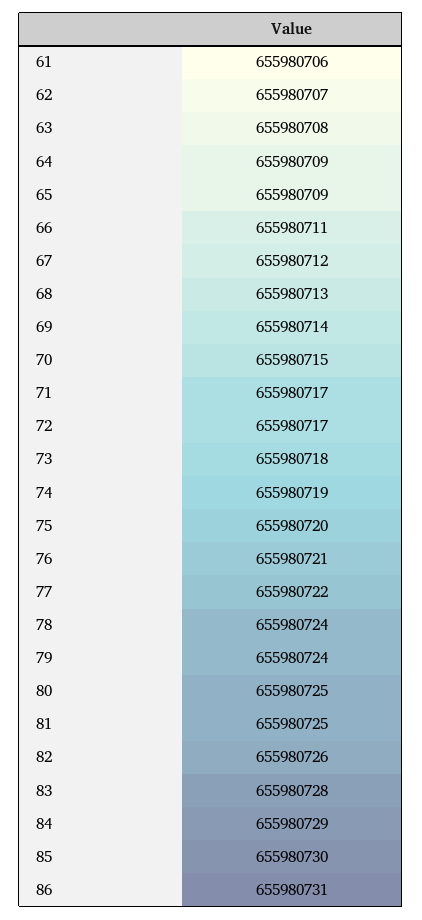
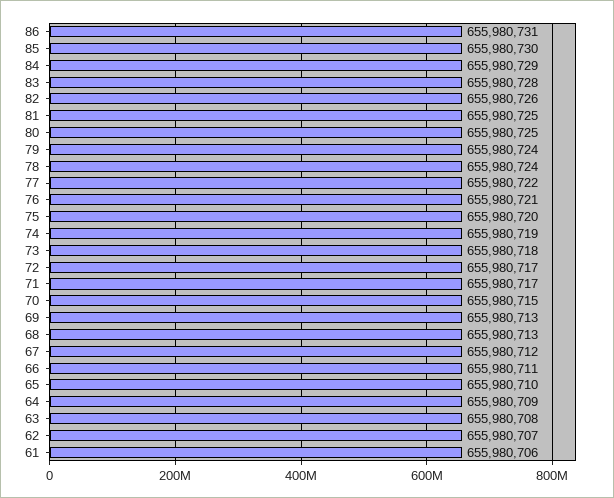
65: 655980709 -> 655980710
69: 655980714 -> 655980713

